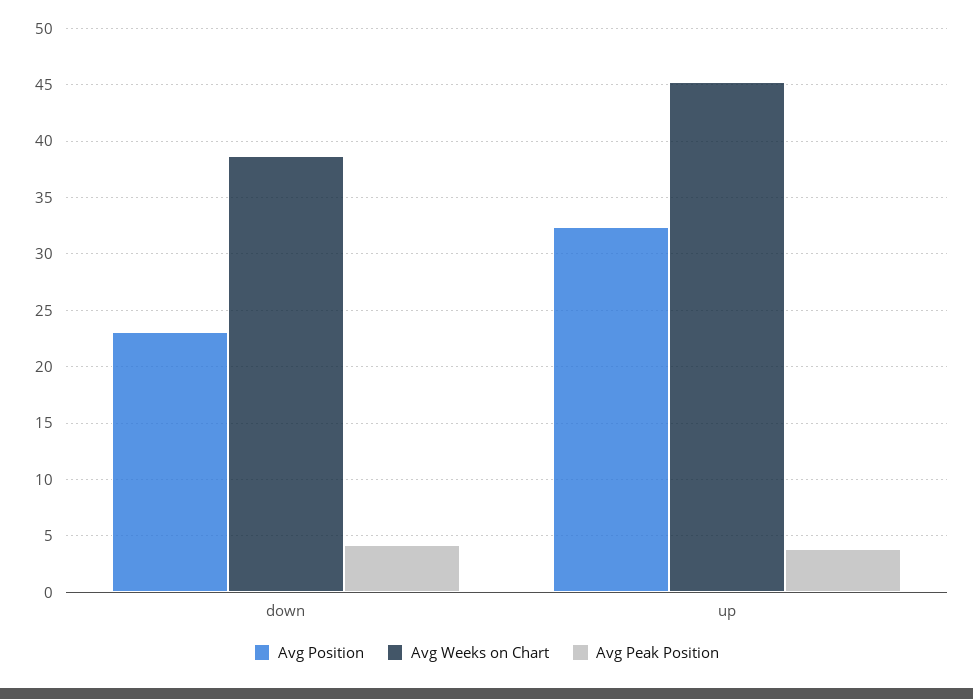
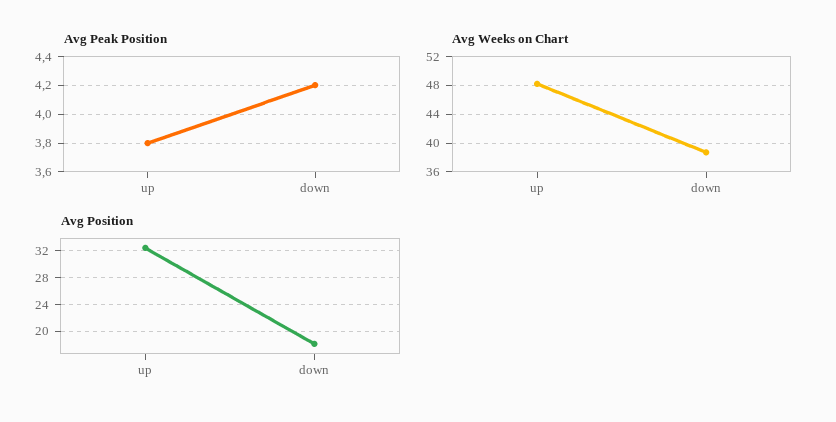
Avg Position, down: 23 -> 18
Avg Weeks on Chart, up: 45 -> 48

